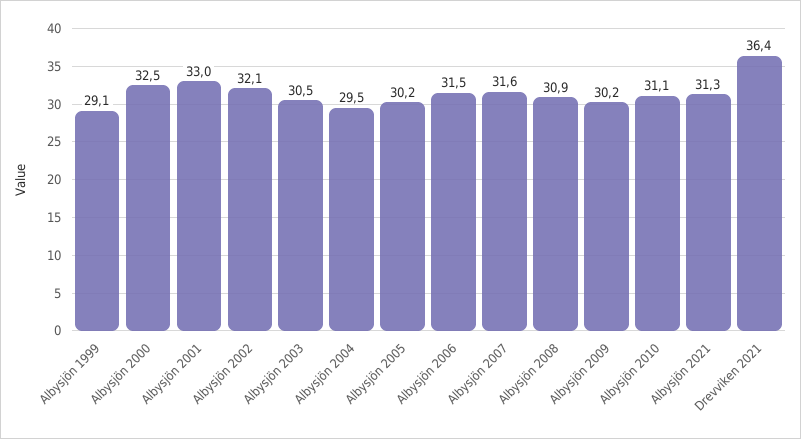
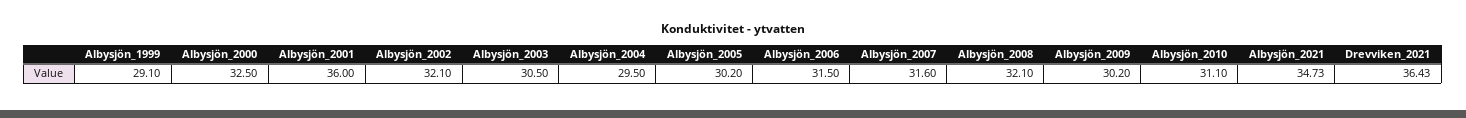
Albysjön 2001: 33 -> 36
Albysjön 2008: 30.9 -> 32.1
Albysjön 2021: 31.3 -> 34.73

